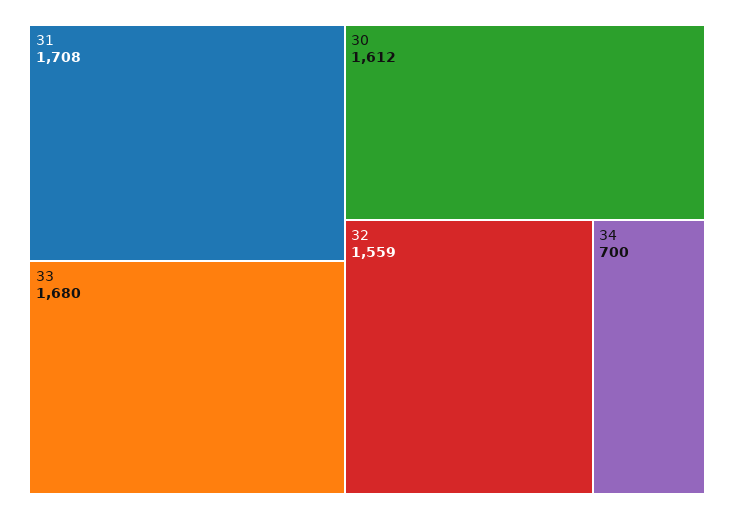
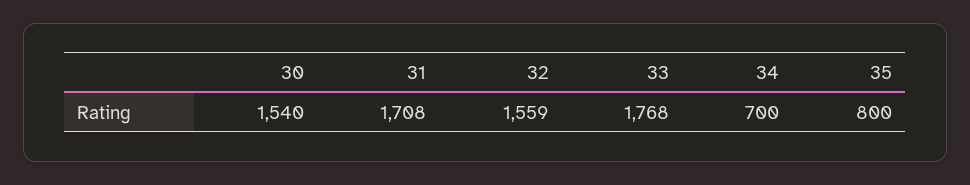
33: 1680 -> 1768
30: 1612 -> 1540
35: none -> 800

